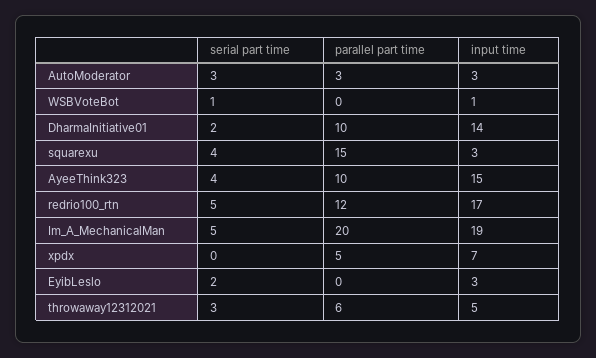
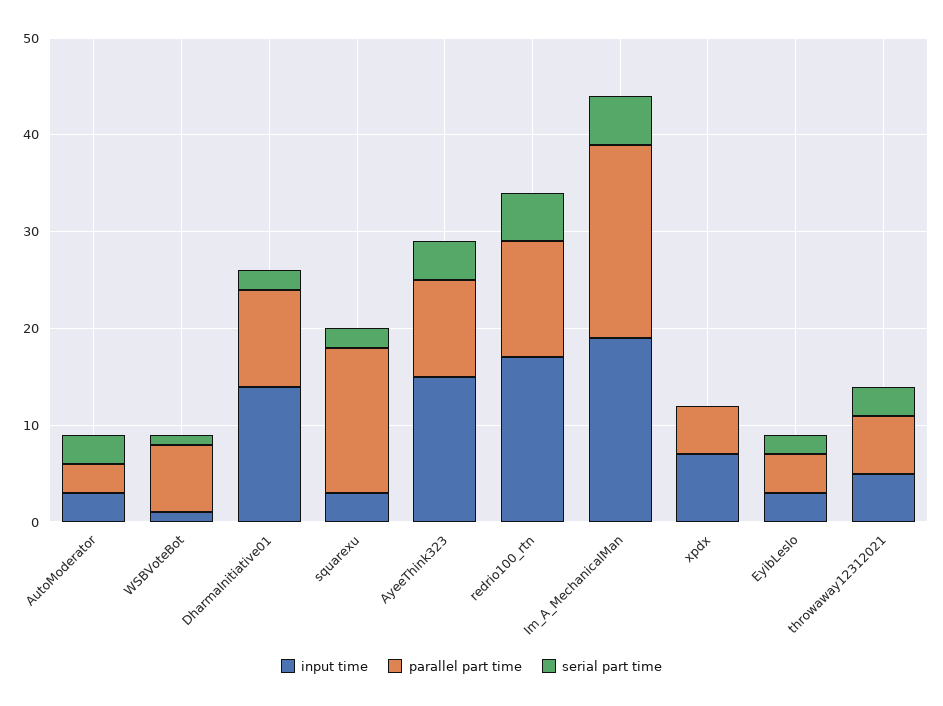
parallel part time, WSBVoteBot: 0 -> 7
serial part time, squarexu: 4 -> 2
parallel part time, EyibLeslo: 0 -> 4

